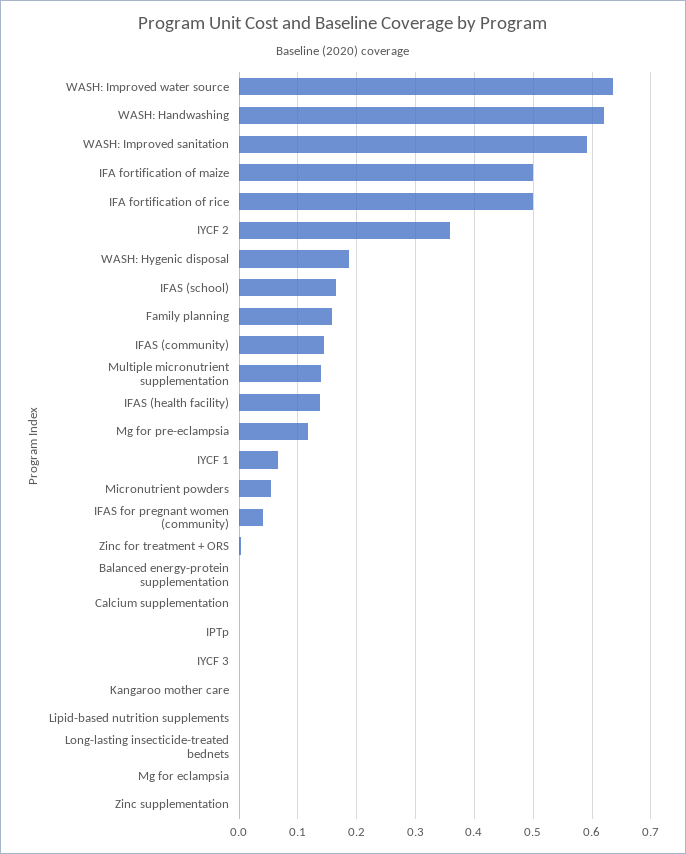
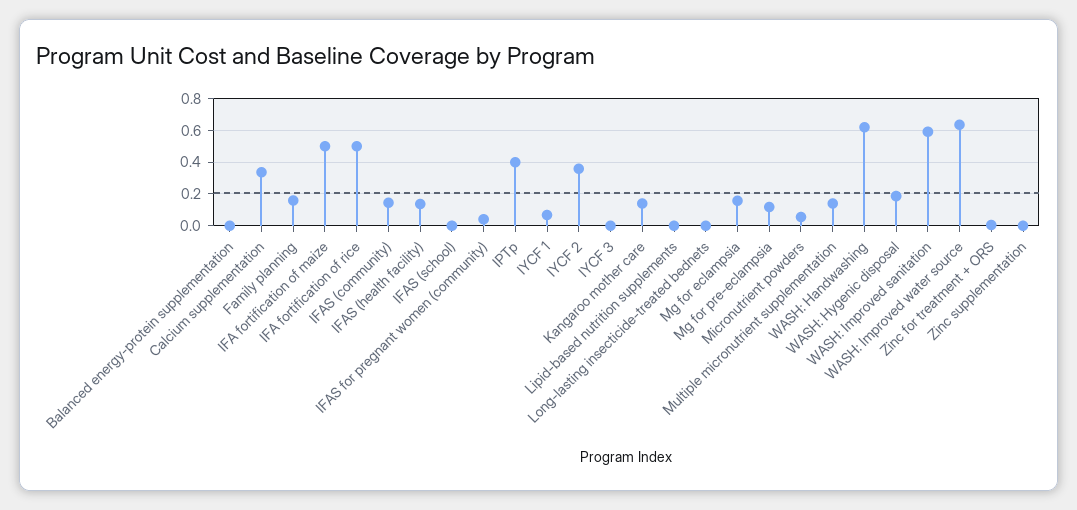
IFAS (school): 0.16 -> 0
Calcium supplementation: 0 -> 0.35
IPTp: 0 -> 0.4
Kangaroo mother care: 0 -> 0.15
Mg for eclampsia: 0 -> 0.15

